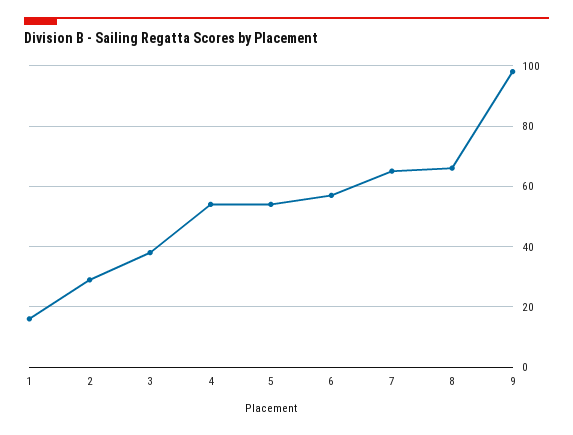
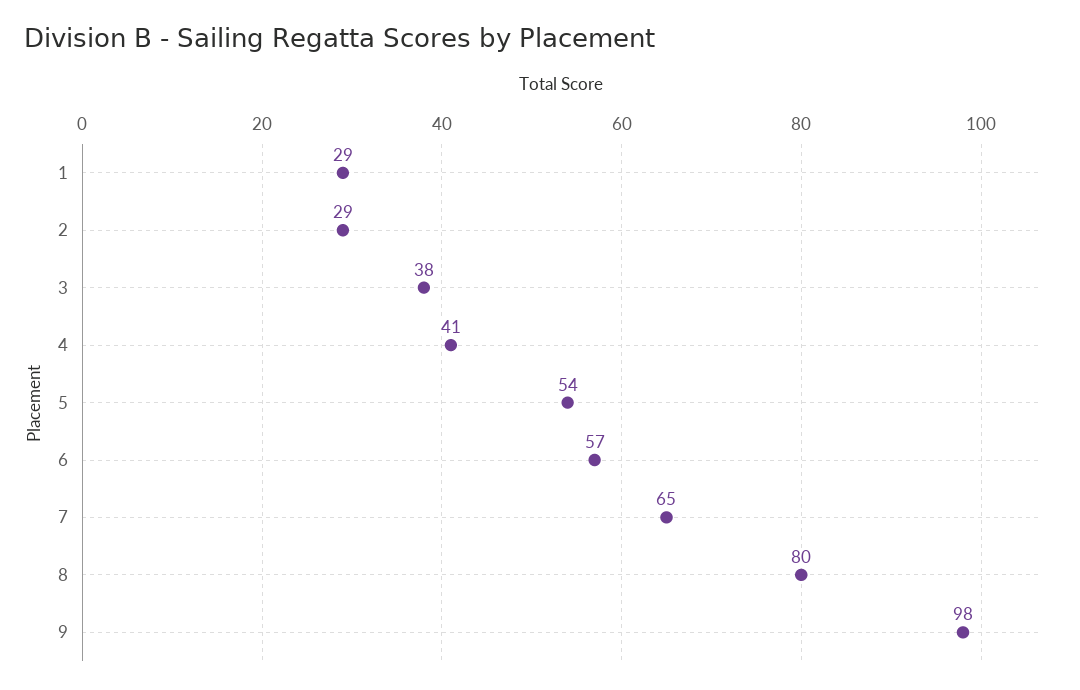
1: 15 -> 29
4: 55 -> 41
8: 65 -> 80

